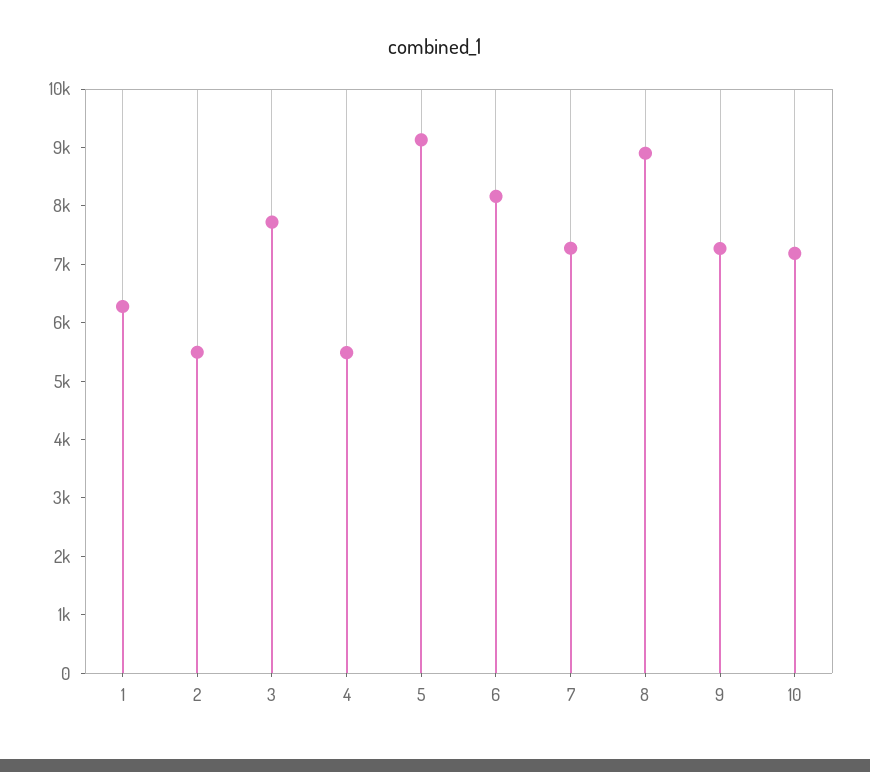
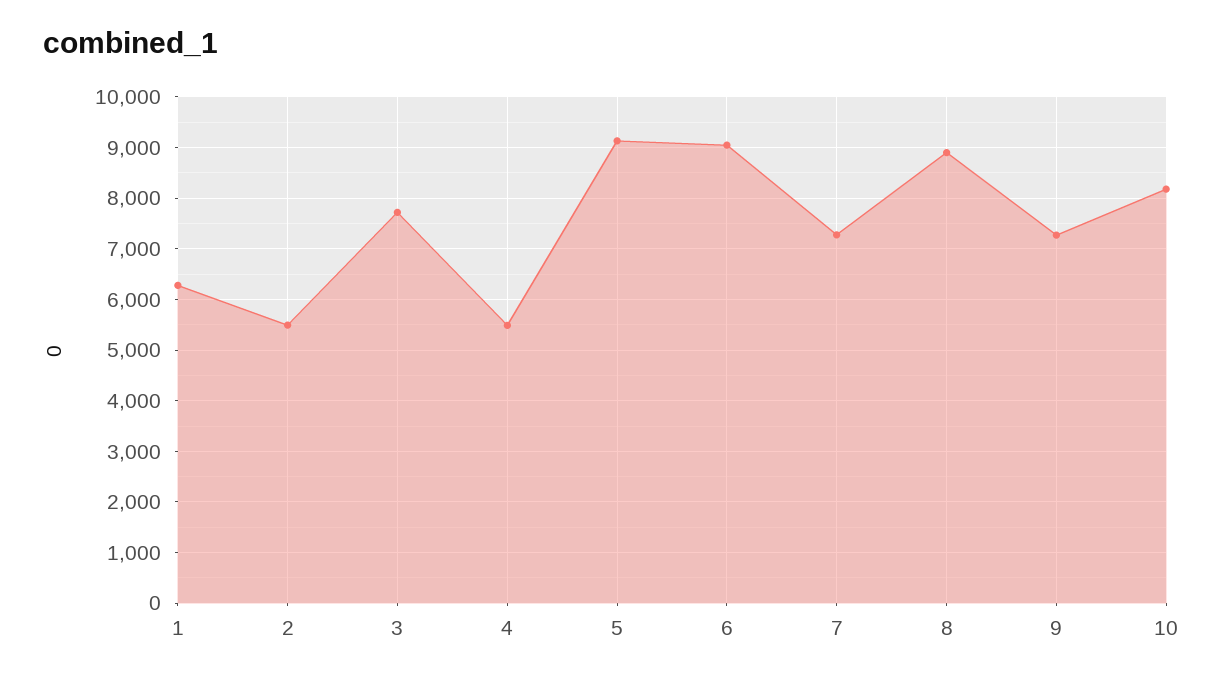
6: 8200 -> 9000
10: 7200 -> 8200

